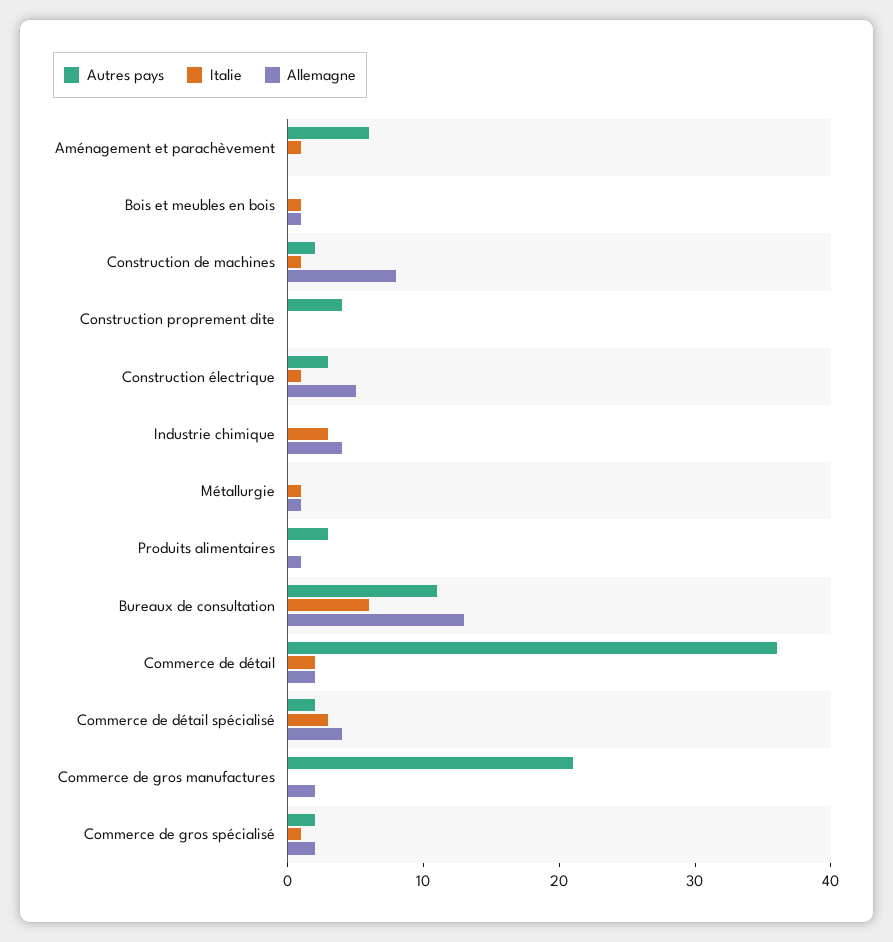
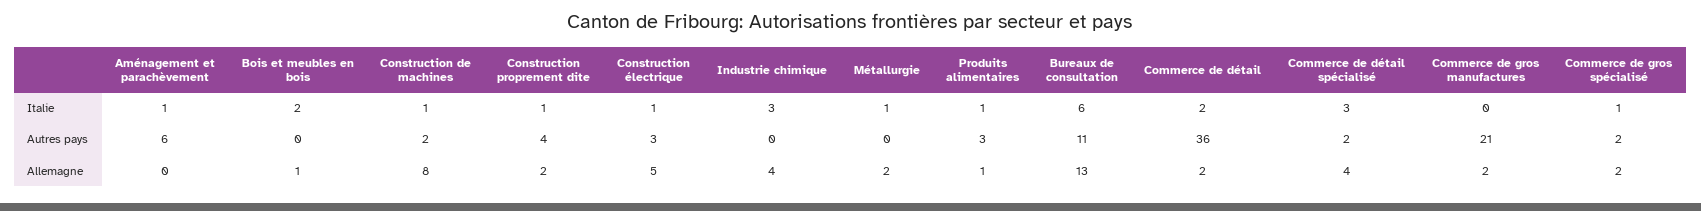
Italie, Bois et meubles en bois: 1 -> 2
Italie, Construction proprement dite: 0 -> 1
Allemagne, Construction proprement dite: 0 -> 2
Allemagne, Métallurgie: 1 -> 2
Italie, Produits alimentaires: 0 -> 1

